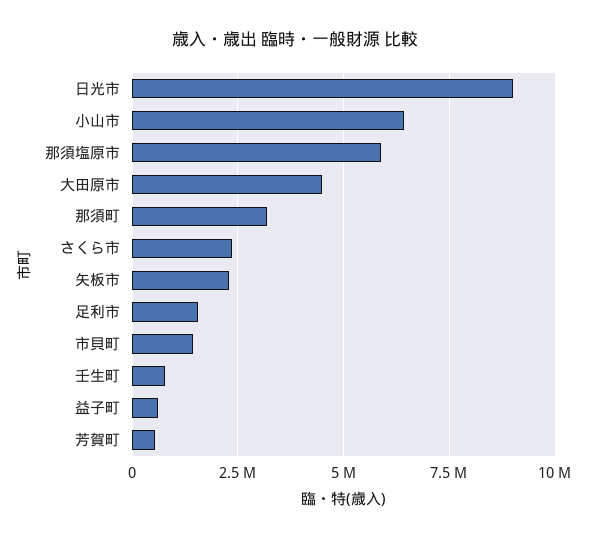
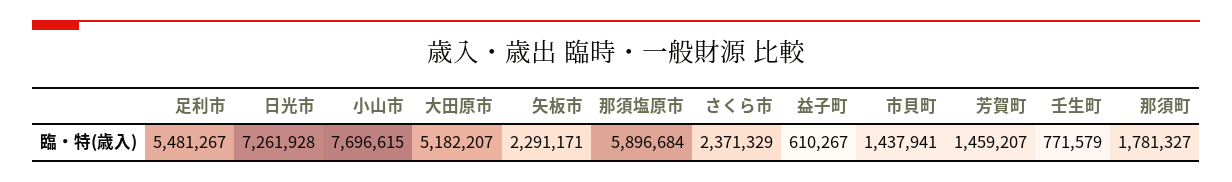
日光市: 9000000 -> 7261928
小山市: 6500000 -> 7696615
大田原市: 4500000 -> 5182207
那須町: 3250000 -> 1781327
足利市: 1500000 -> 5481267
芳賀町: 500000 -> 1459207

